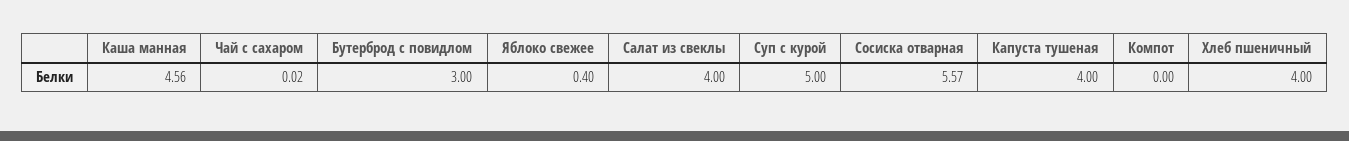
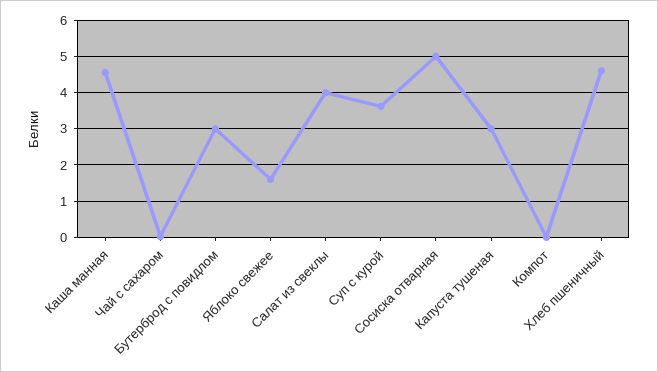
Яблоко свежее: 0.4 -> 1.6
Суп с курой: 5 -> 3.6
Сосиска отварная: 5.57 -> 5
Капуста тушеная: 4 -> 3
Хлеб пшеничный: 4 -> 4.6

